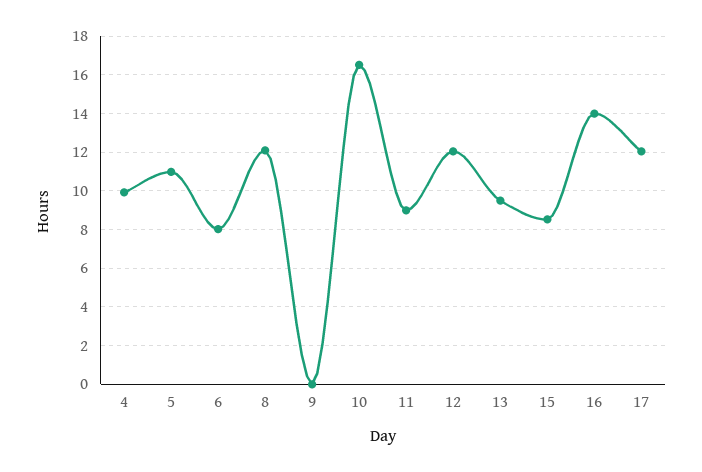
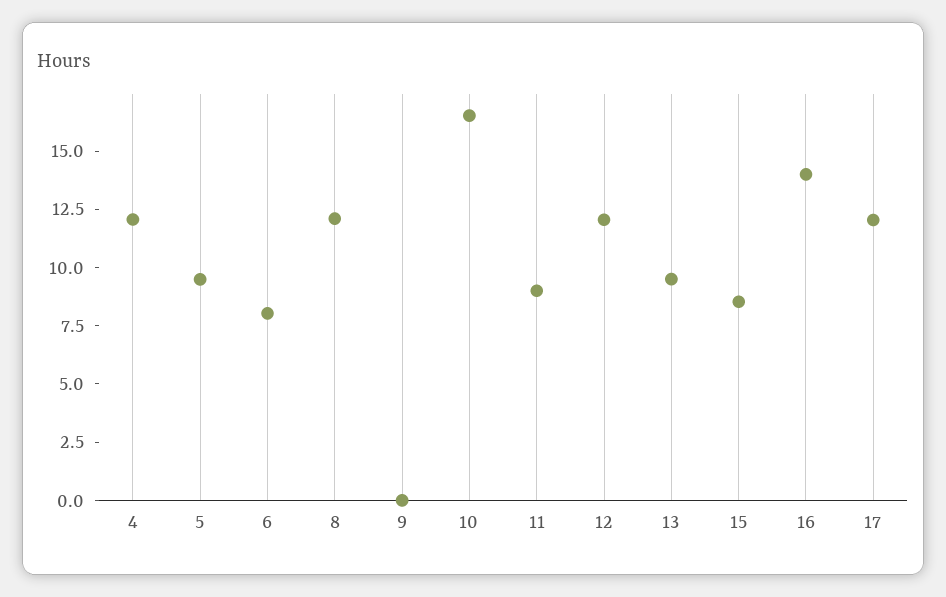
4: 10 -> 12
5: 11 -> 9.5

